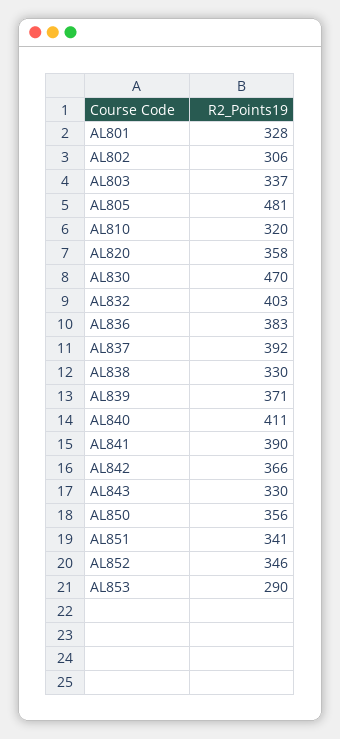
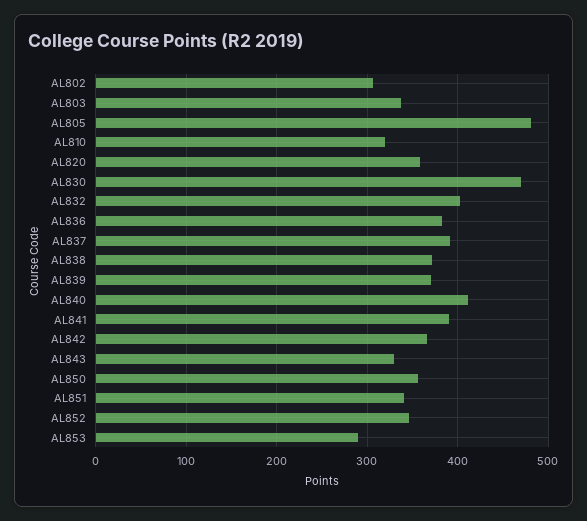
AL801: 328 -> none
AL838: 330 -> 370

